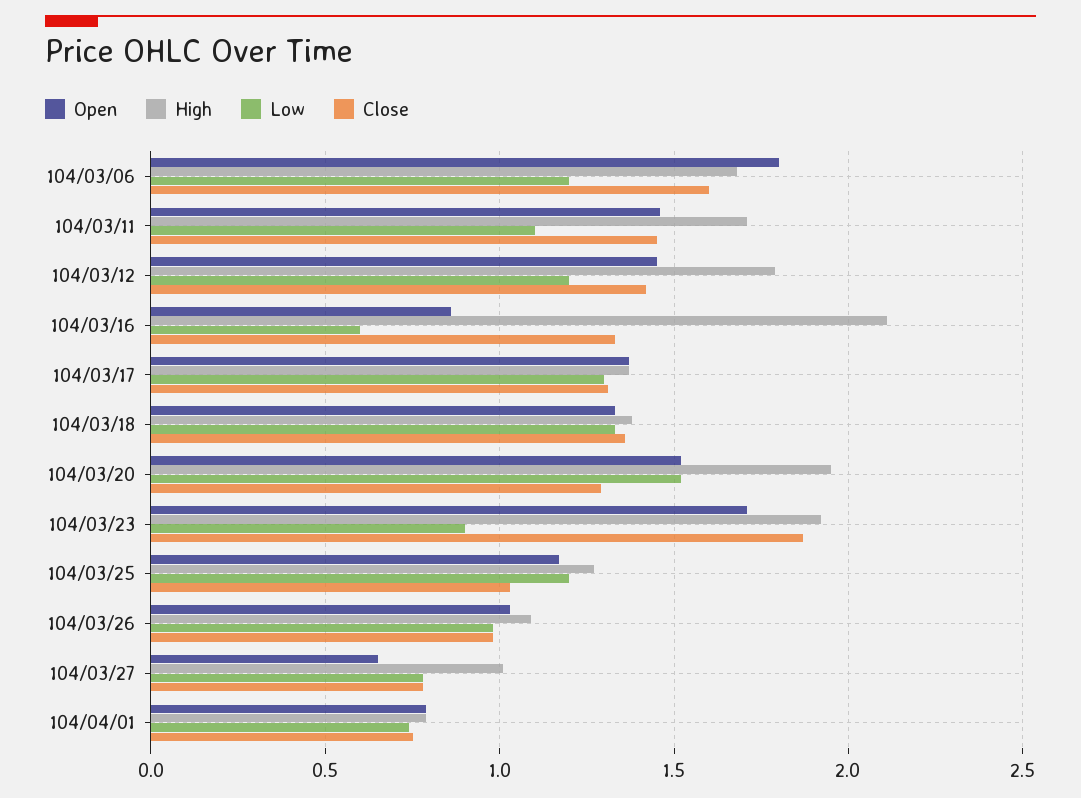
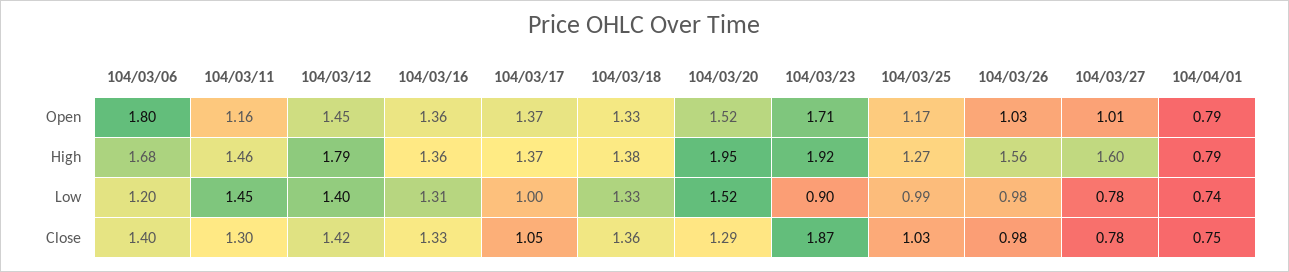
Close, 104/03/06: 1.6 -> 1.4
Open, 104/03/11: 1.45 -> 1.16
High, 104/03/11: 1.7 -> 1.46
Low, 104/03/11: 1.1 -> 1.45
Close, 104/03/11: 1.45 -> 1.3
Low, 104/03/12: 1.2 -> 1.4
Open, 104/03/16: 0.85 -> 1.36
High, 104/03/16: 2.1 -> 1.36
Low, 104/03/16: 0.6 -> 1.31
Low, 104/03/17: 1.3 -> 1
Close, 104/03/17: 1.3 -> 1.05
Low, 104/03/25: 1.2 -> 0.99
High, 104/03/26: 1.1 -> 1.56
Open, 104/03/27: 0.65 -> 1.01
High, 104/03/27: 1 -> 1.6

